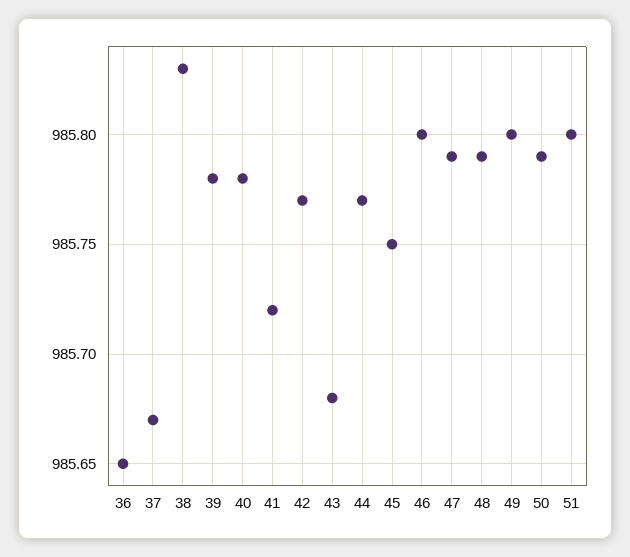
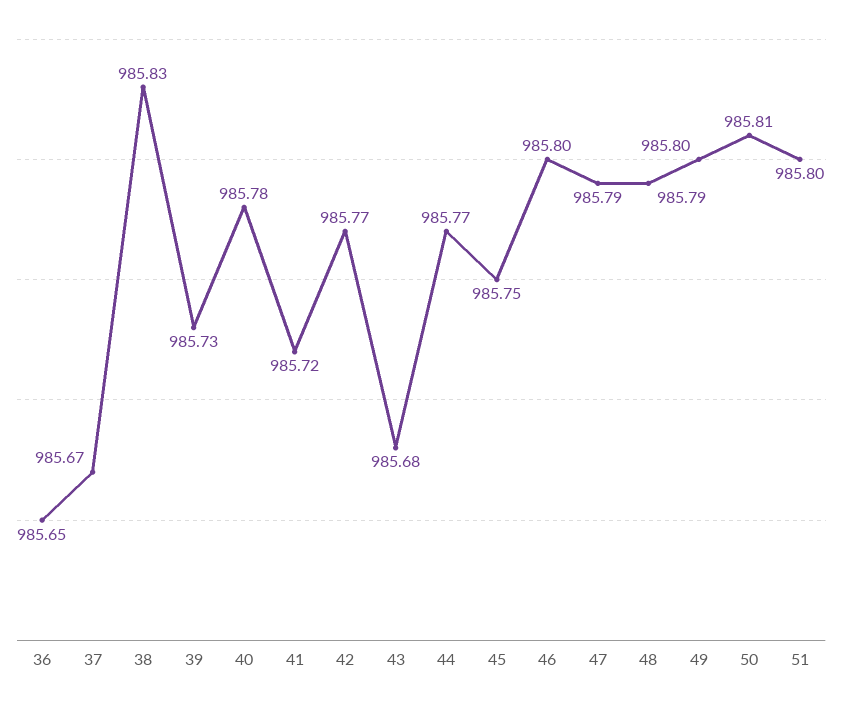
39: 985.78 -> 985.73
50: 985.79 -> 985.81

